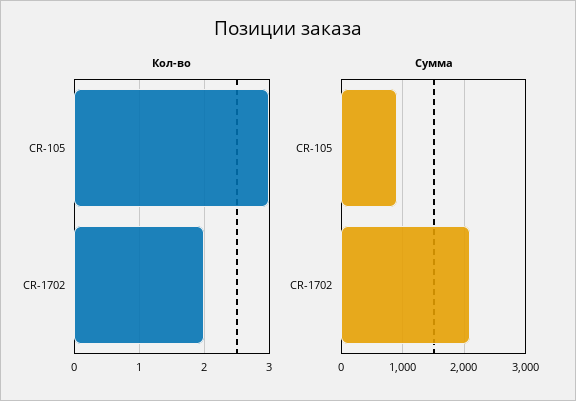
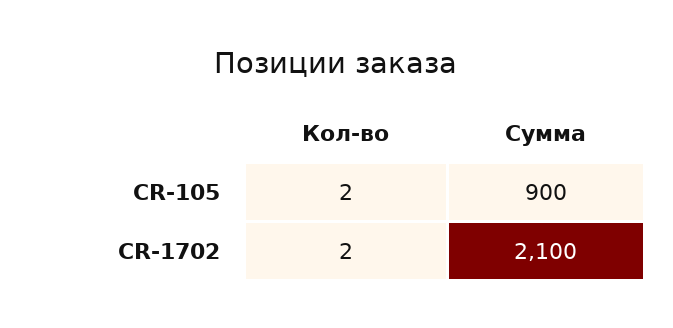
Кол-во, CR-105: 3 -> 2

